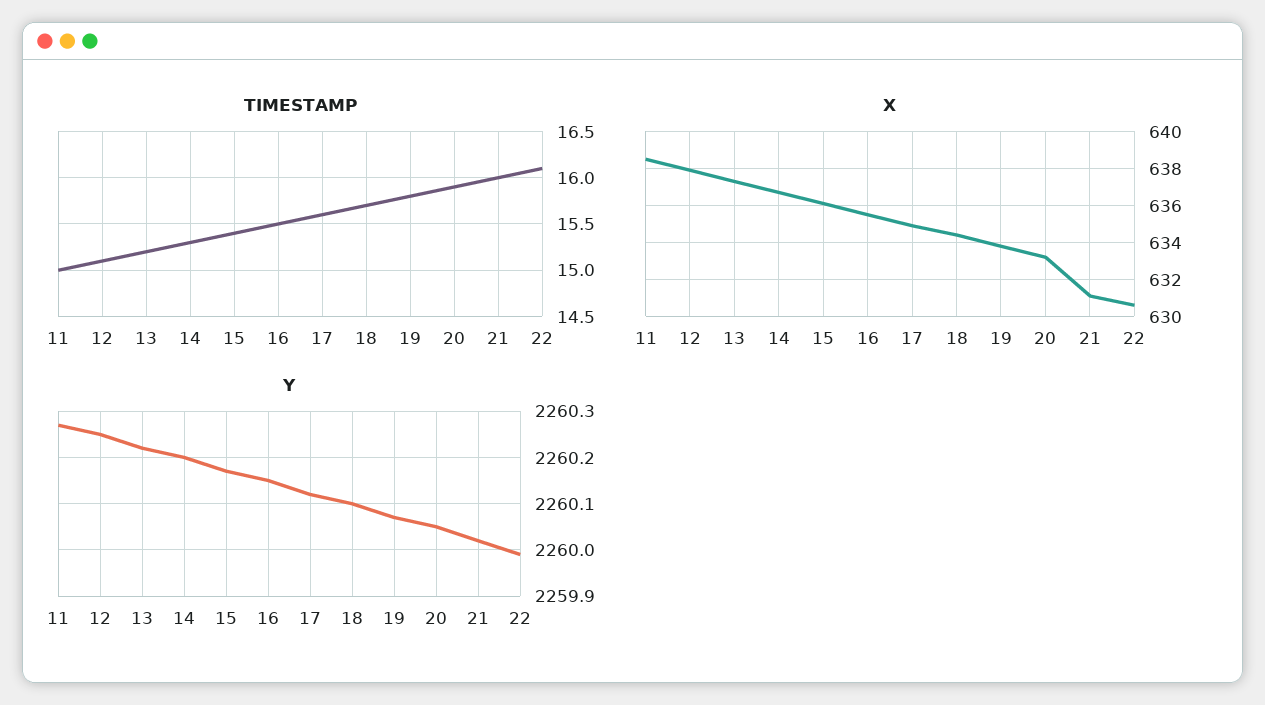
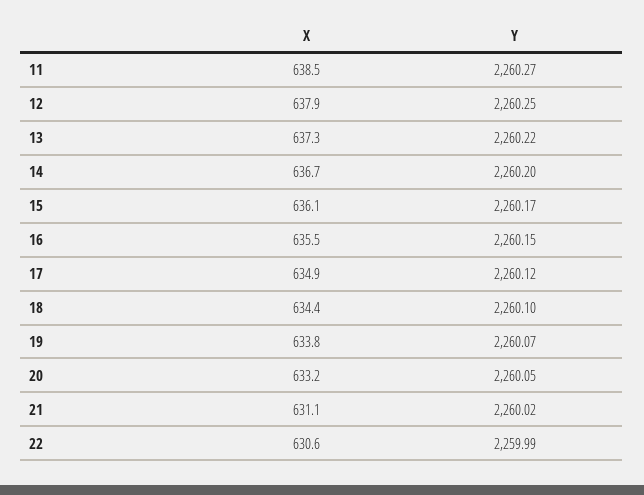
TIMESTAMP, 11: 15 -> none
TIMESTAMP, 12: 15.1 -> none
TIMESTAMP, 13: 15.2 -> none
TIMESTAMP, 14: 15.3 -> none
TIMESTAMP, 15: 15.4 -> none
TIMESTAMP, 16: 15.5 -> none
TIMESTAMP, 17: 15.6 -> none
TIMESTAMP, 18: 15.7 -> none
TIMESTAMP, 19: 15.8 -> none
TIMESTAMP, 20: 15.9 -> none
TIMESTAMP, 21: 16 -> none
TIMESTAMP, 22: 16.1 -> none

